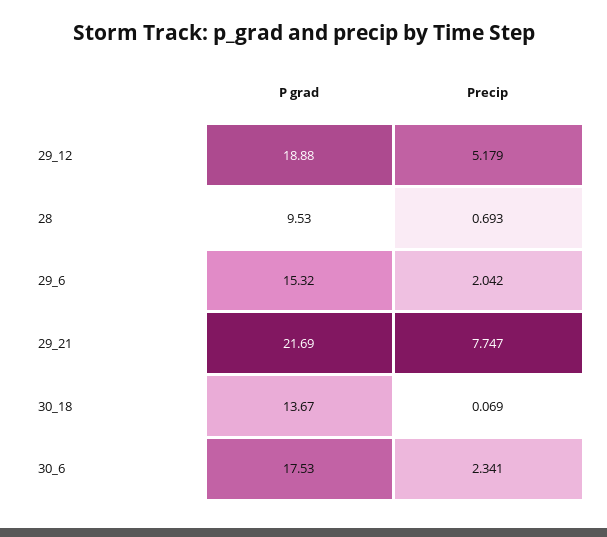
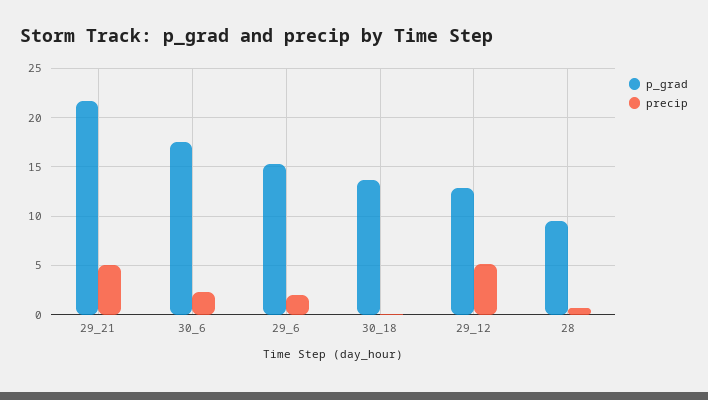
P grad, 29_12: 18.88 -> 13
Precip, 29_21: 7.747 -> 5

